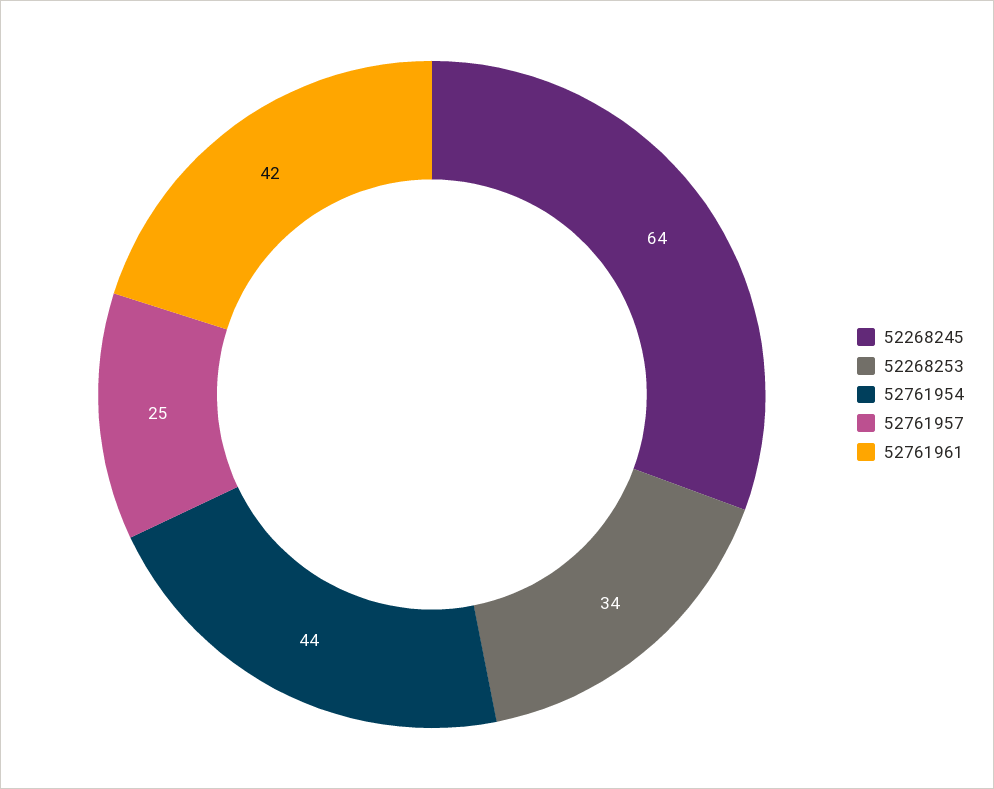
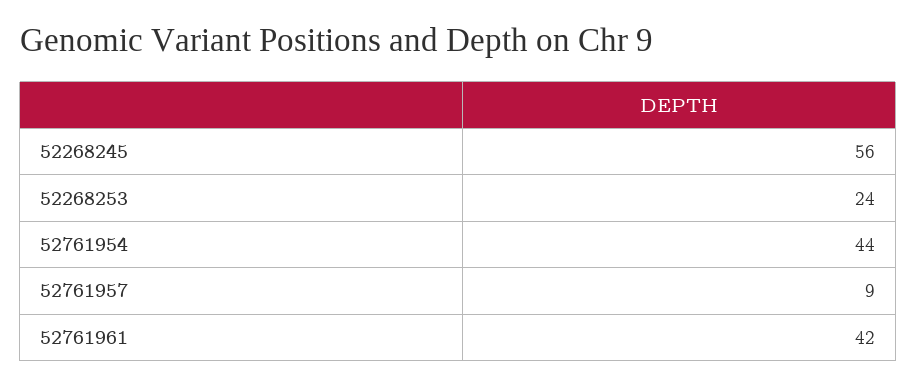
52268245: 64 -> 56
52268253: 34 -> 24
52761957: 25 -> 9

